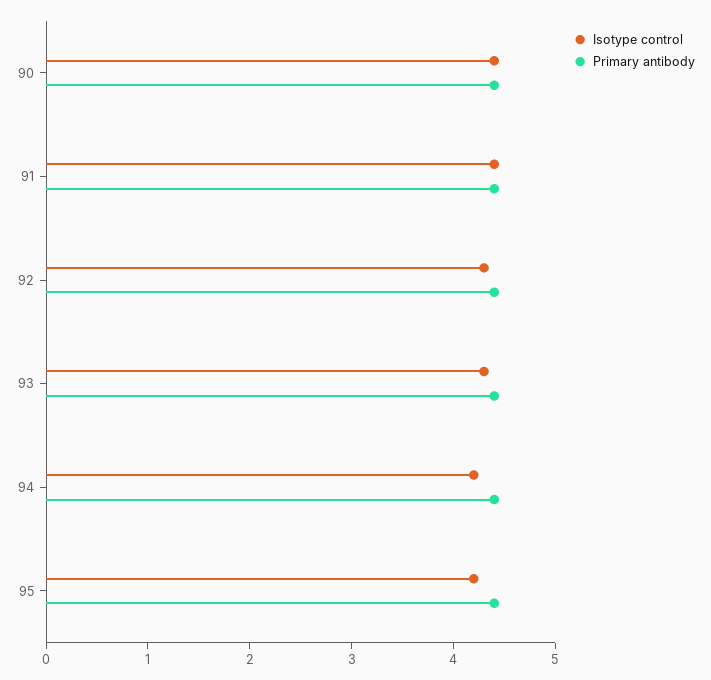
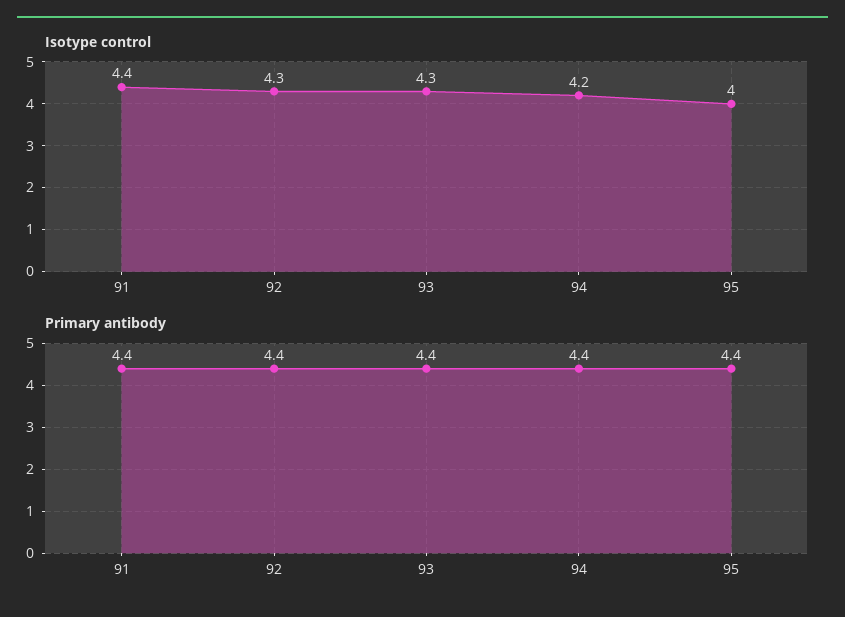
Isotype control, 90: 4.4 -> none
Primary antibody, 90: 4.4 -> none
Isotype control, 95: 4.2 -> 4

